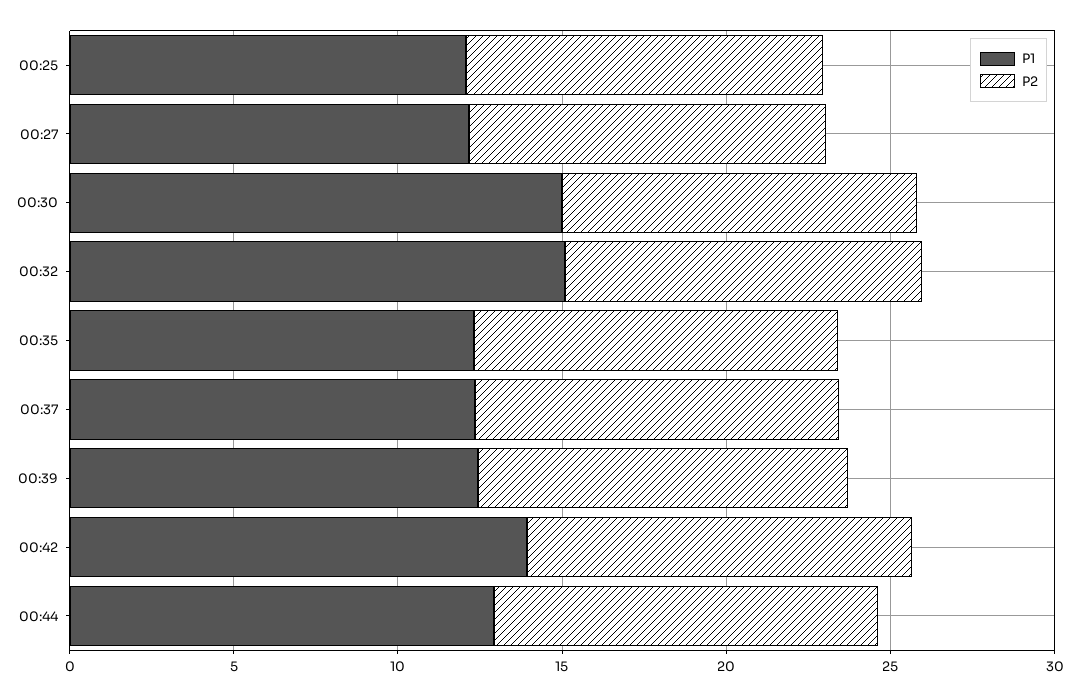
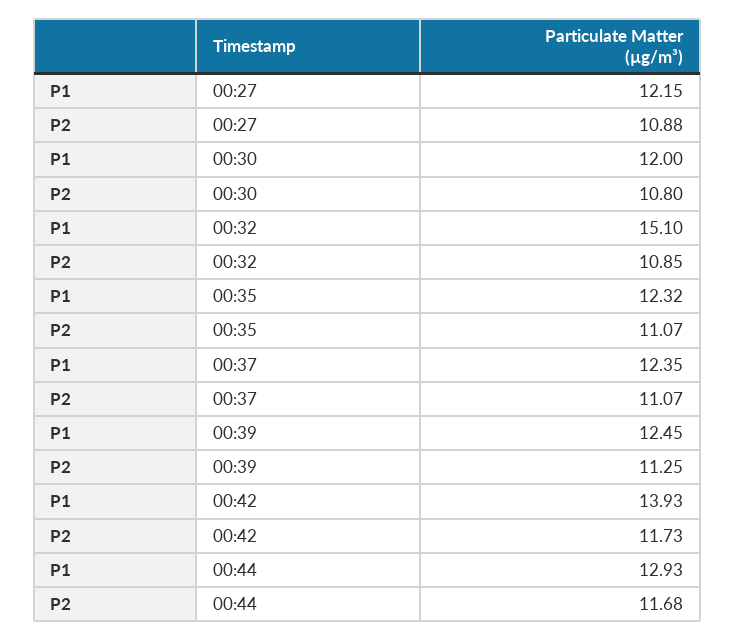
P1, 00:25: 12 -> none
P2, 00:25: 11 -> none
P1, 00:30: 15 -> 12

